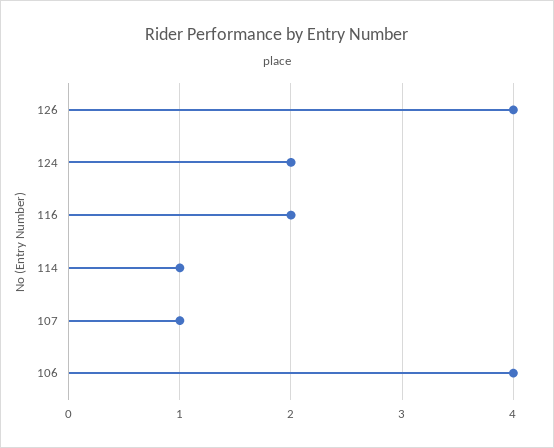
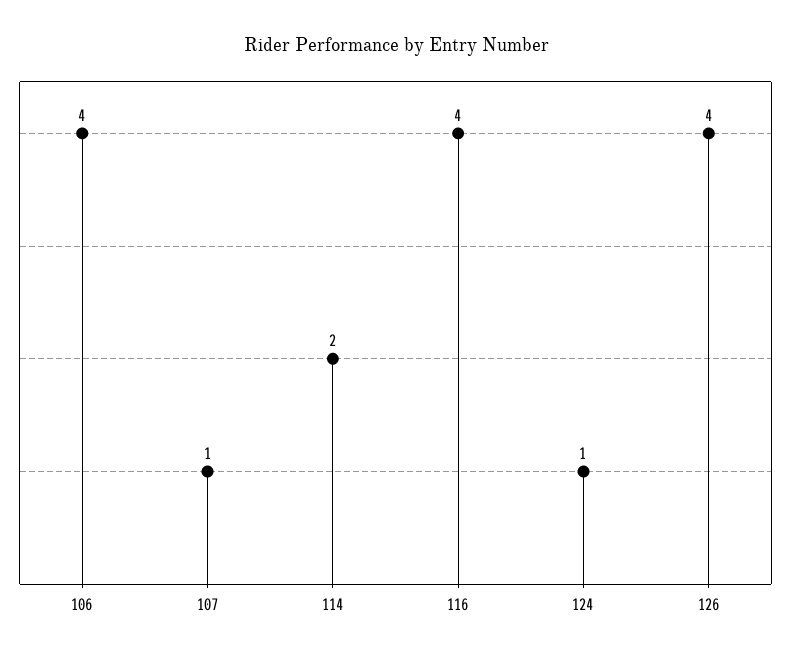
124: 2 -> 1
116: 2 -> 4
114: 1 -> 2

